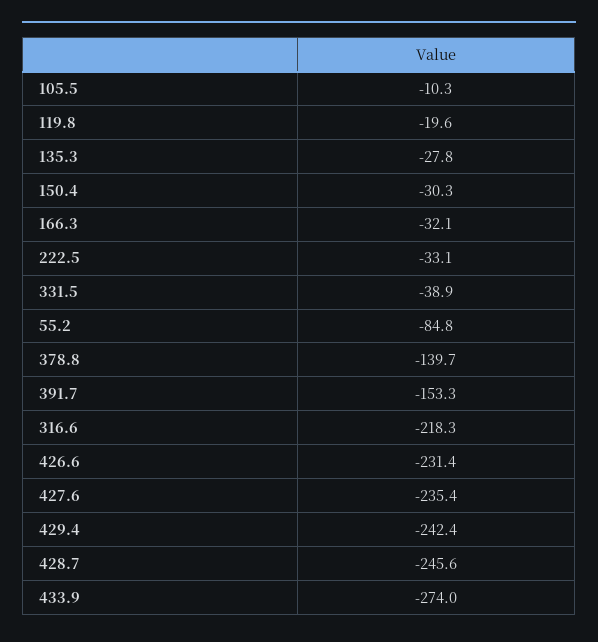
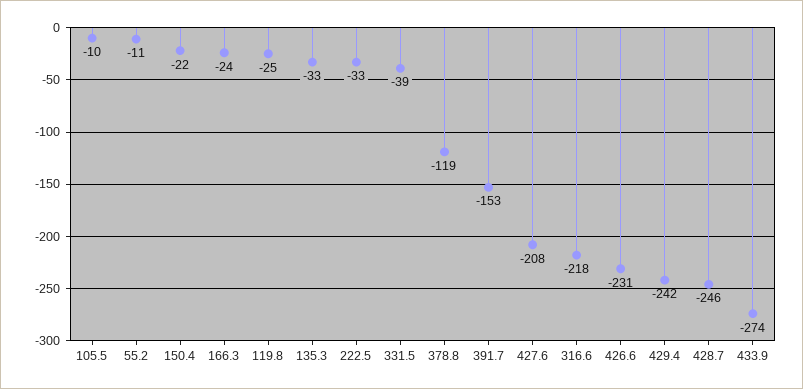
119.8: -19.6 -> -25
135.3: -27.8 -> -33
150.4: -30.3 -> -22
166.3: -32.1 -> -24
55.2: -84.8 -> -11
378.8: -139.7 -> -119
427.6: -235.4 -> -208

